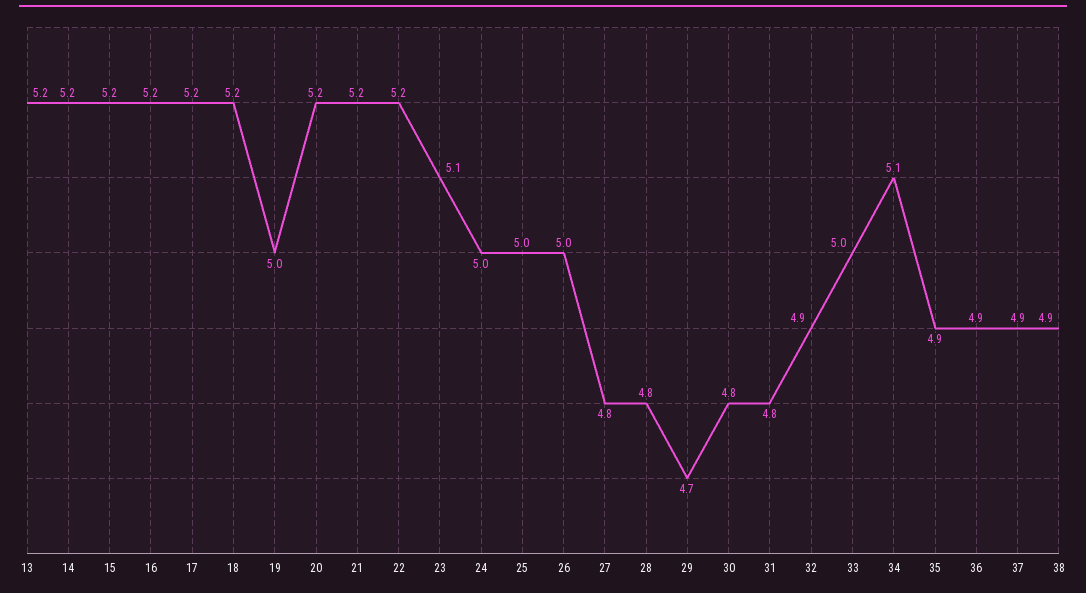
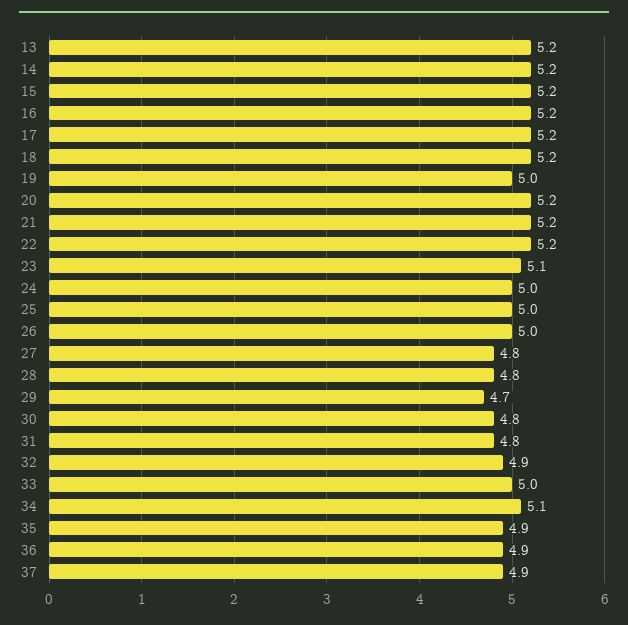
38: 4.9 -> none

